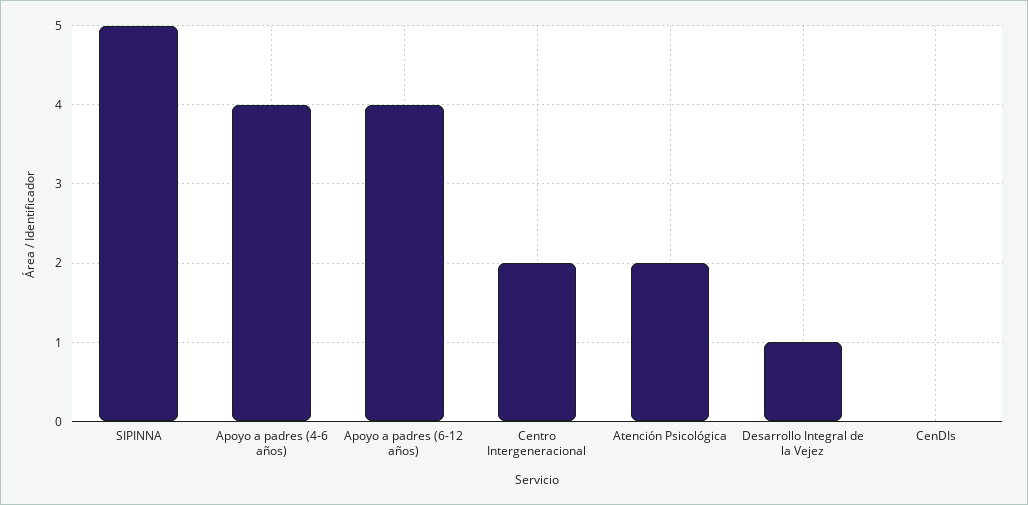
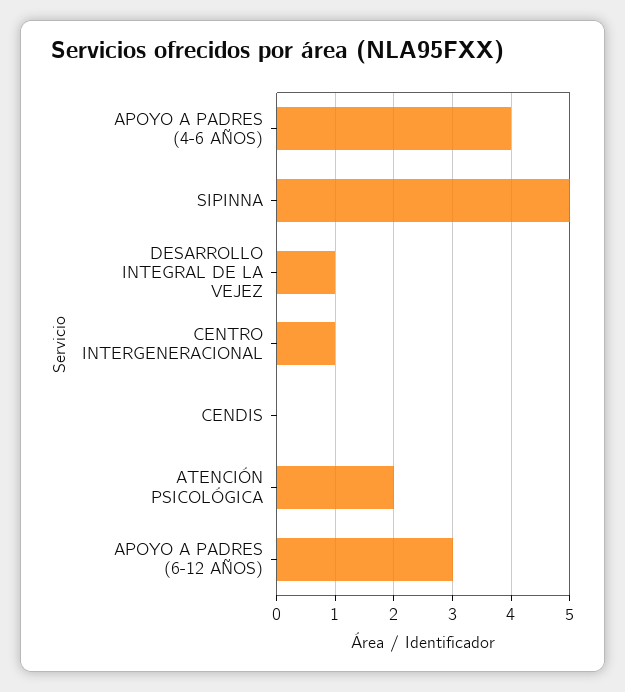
Apoyo a padres (6-12 años): 4 -> 3
Centro Intergeneracional: 2 -> 1

